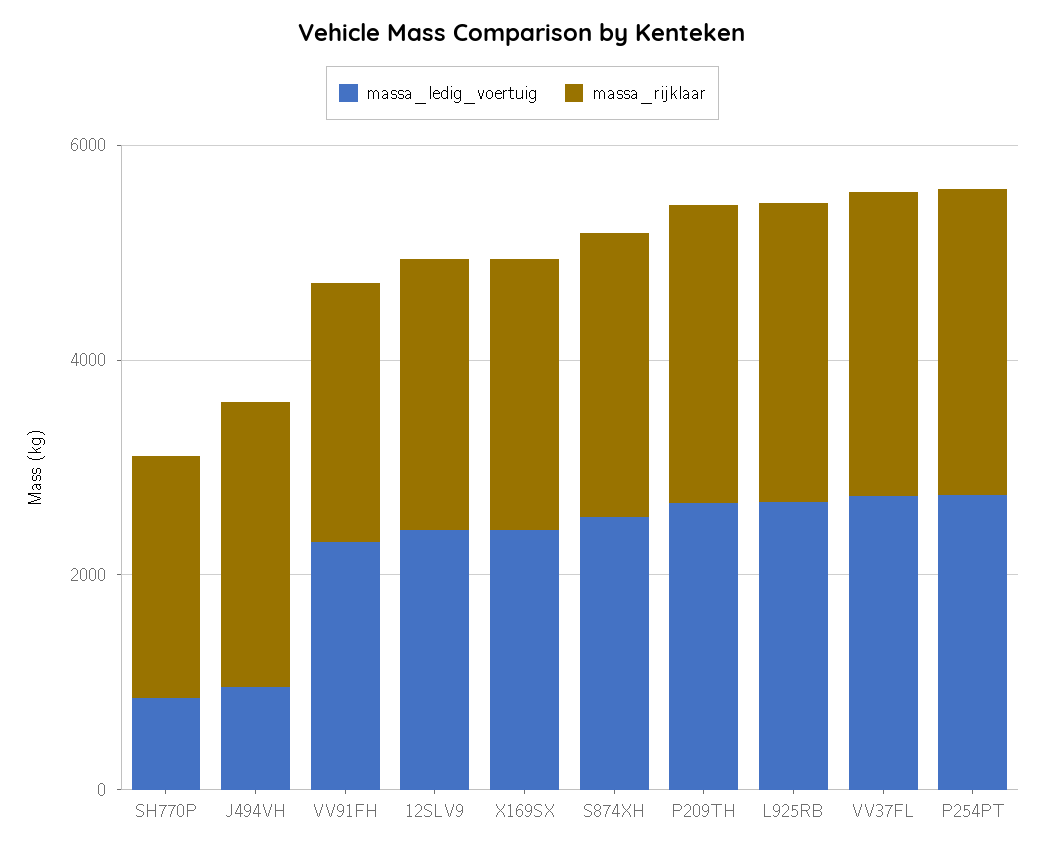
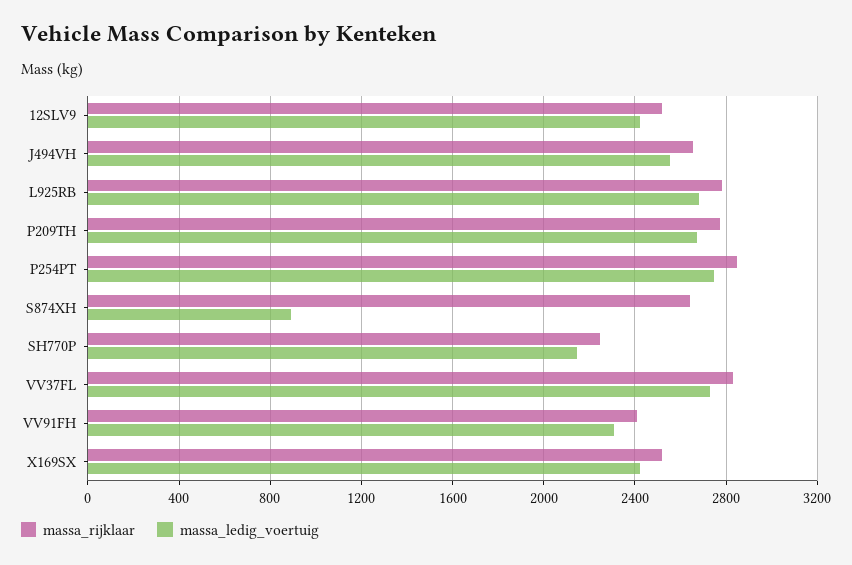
massa_ledig_voertuig, SH770P: 1000 -> 2150
massa_ledig_voertuig, J494VH: 1000 -> 2550
massa_ledig_voertuig, S874XH: 2500 -> 900

